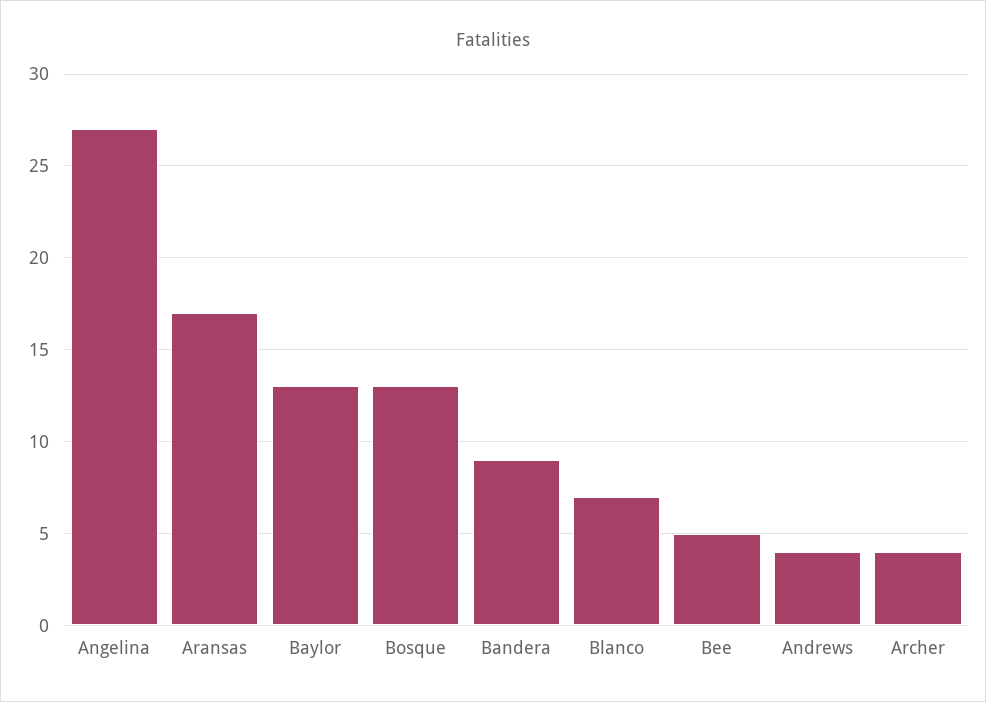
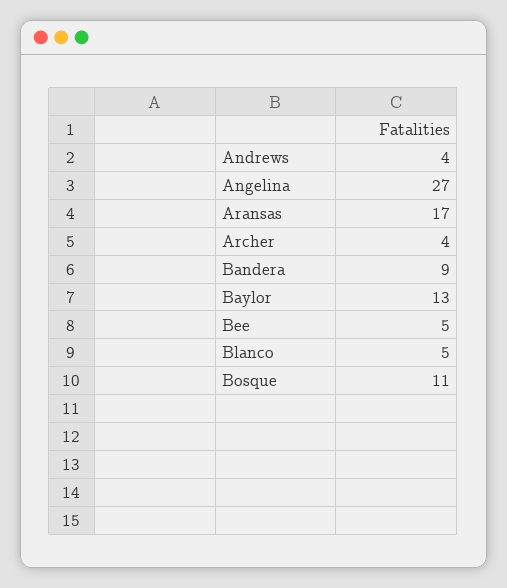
Bosque: 13 -> 11
Blanco: 7 -> 5

